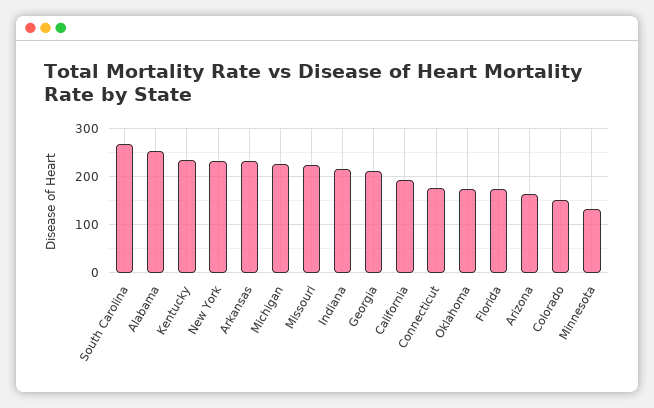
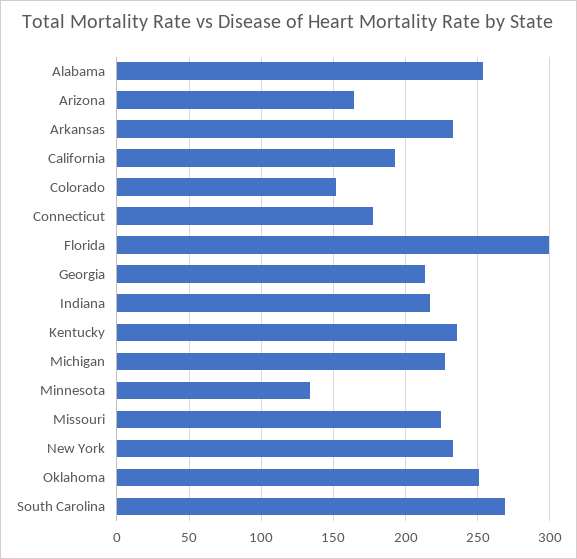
Oklahoma: 180 -> 250
Florida: 180 -> 300

